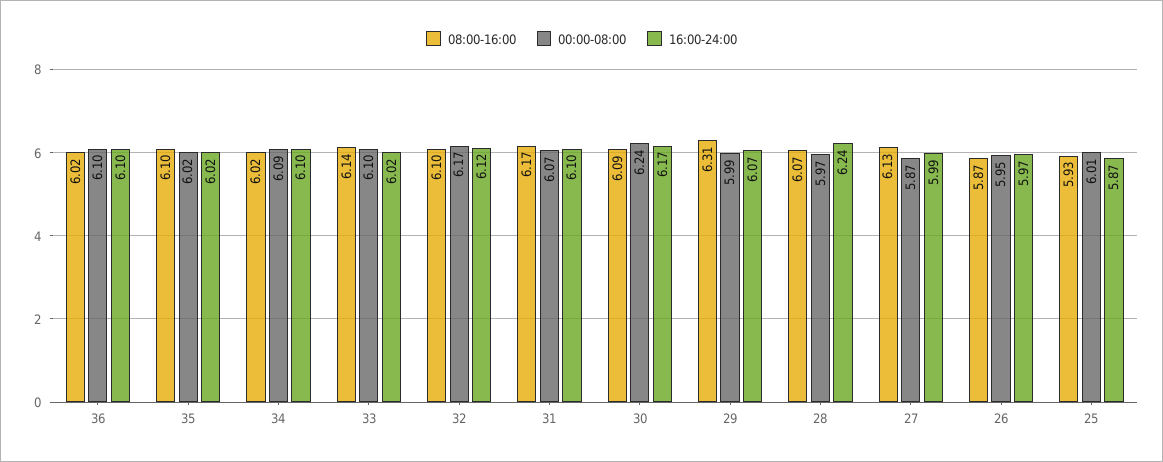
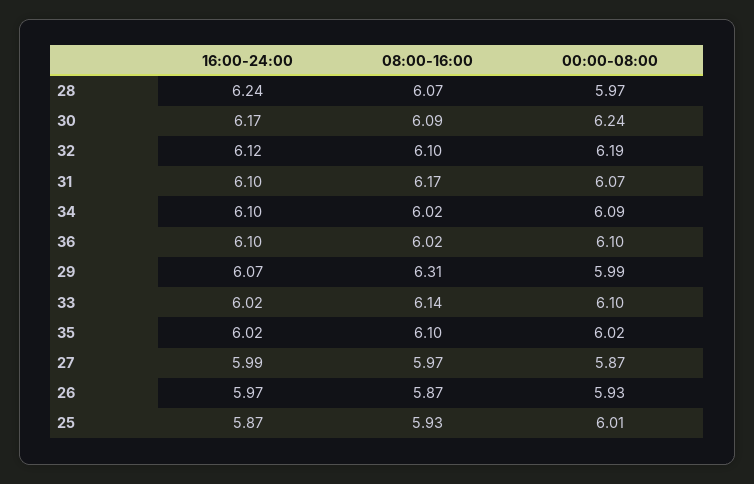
00:00-08:00, 32: 6.17 -> 6.19
08:00-16:00, 27: 6.13 -> 5.97
00:00-08:00, 26: 5.95 -> 5.93

